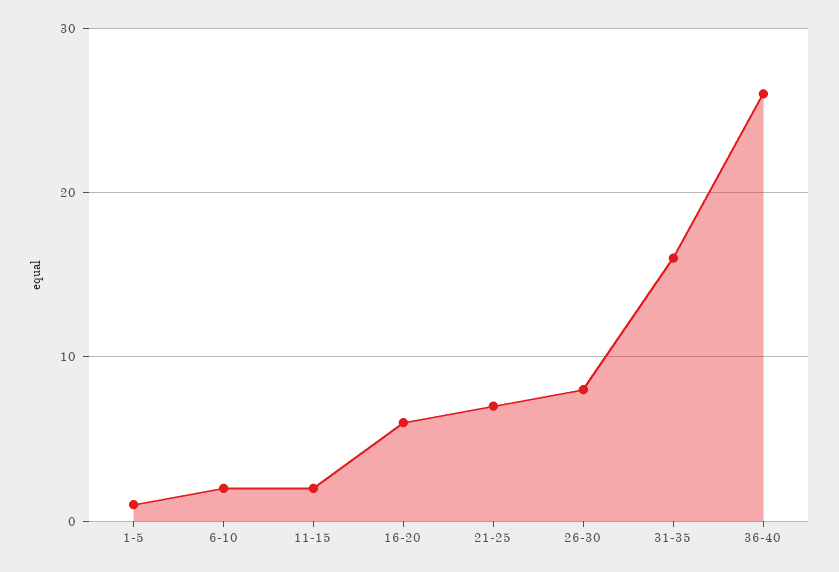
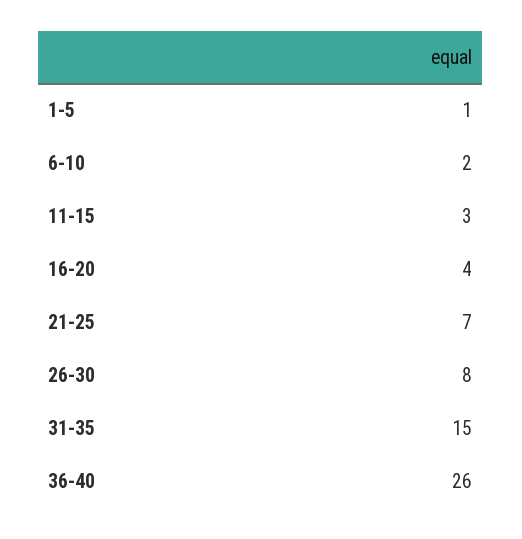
11-15: 2 -> 3
16-20: 6 -> 4
31-35: 16 -> 15

